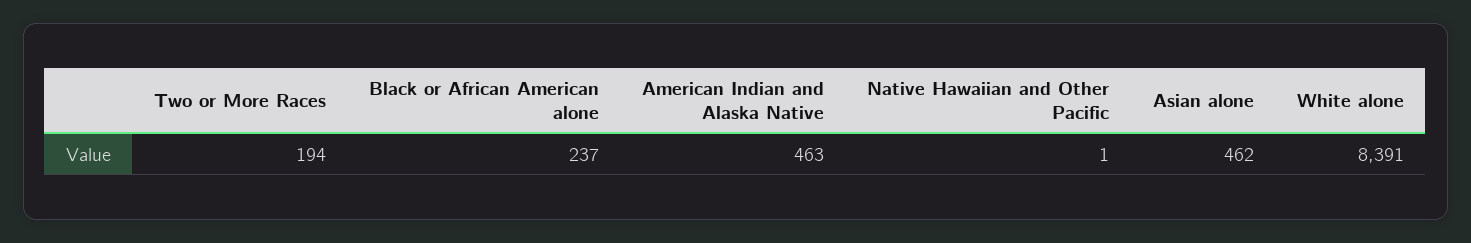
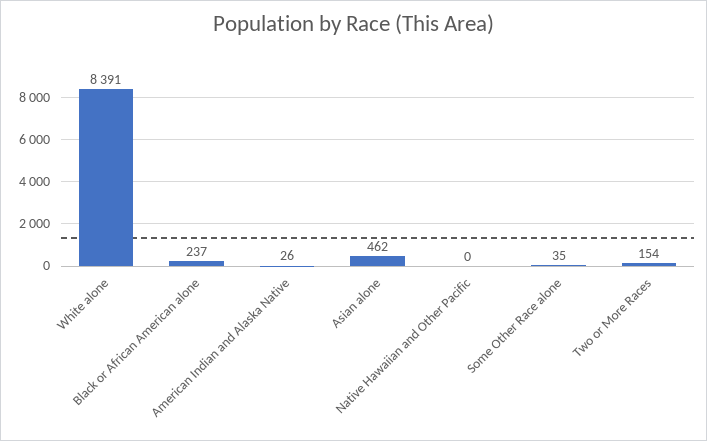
Two or More Races: 194 -> 154
American Indian and Alaska Native: 463 -> 26
Native Hawaiian and Other Pacific: 1 -> 0
Some Other Race alone: none -> 35

